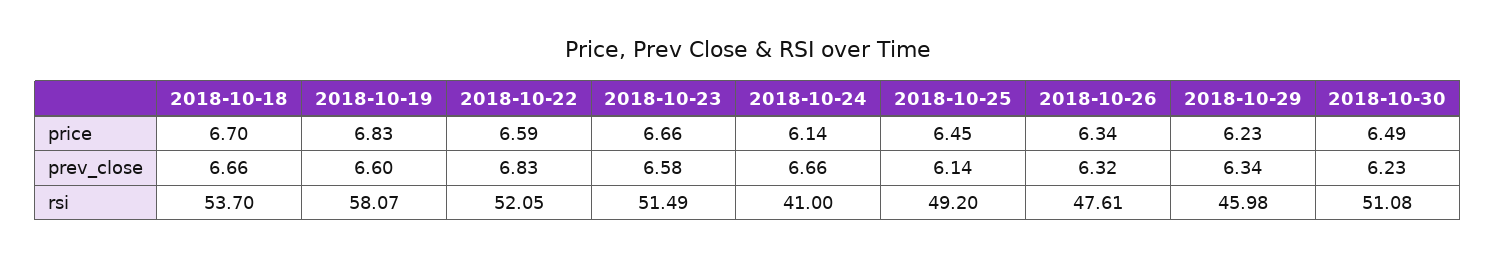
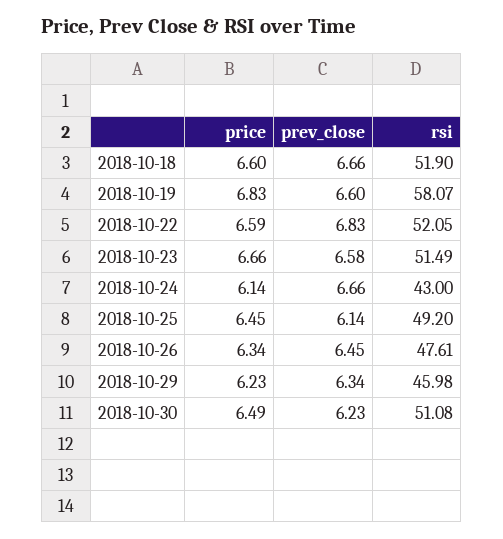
2018-10-18, price: 6.7 -> 6.6
2018-10-26, prev_close: 6.32 -> 6.45
2018-10-18, rsi: 53.7 -> 51.9
2018-10-24, rsi: 41 -> 43

